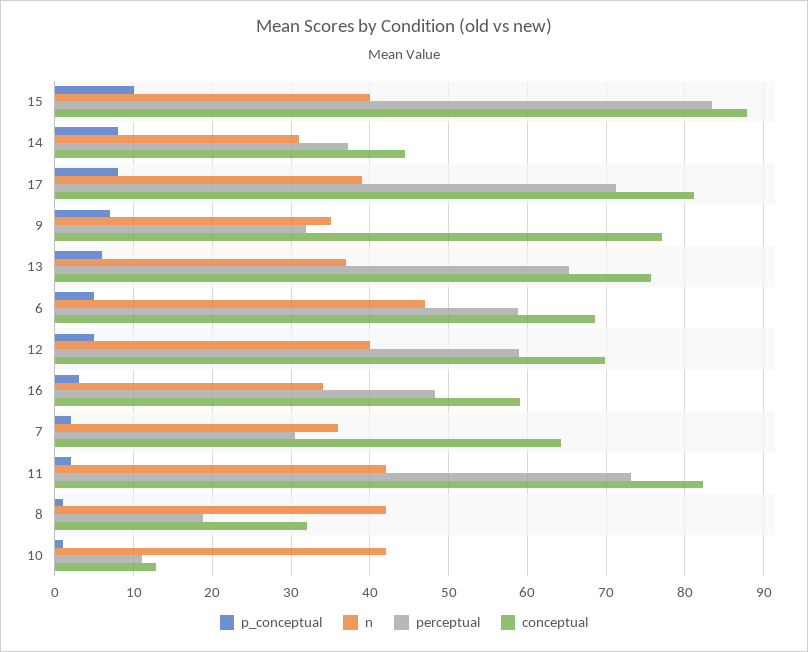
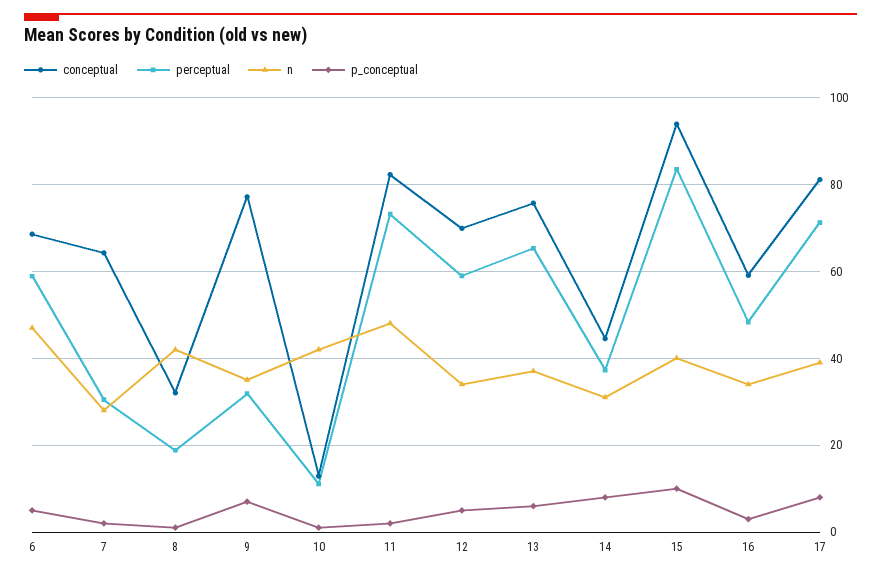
conceptual, 15: 88 -> 94
n, 12: 40 -> 34
n, 7: 36 -> 28
n, 11: 42 -> 48

